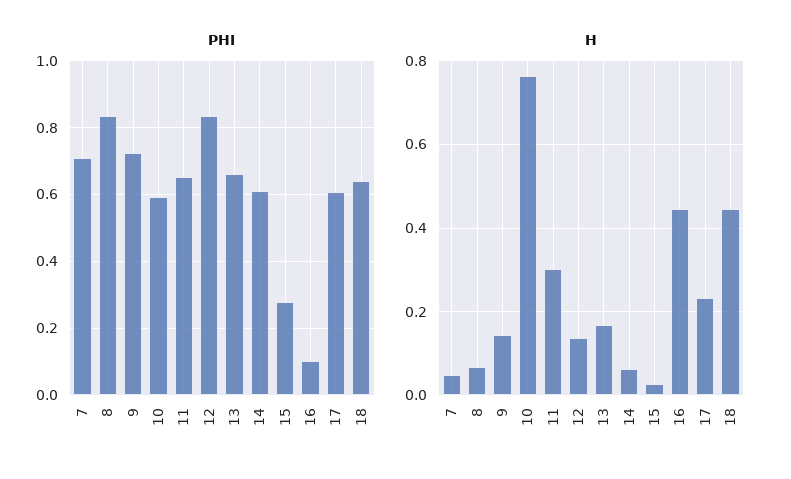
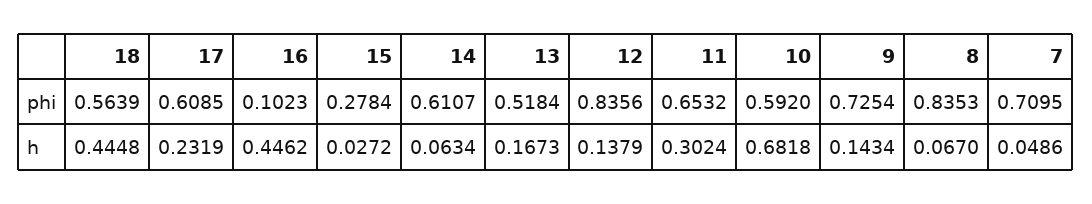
PHI, 13: 0.66 -> 0.5184
PHI, 18: 0.64 -> 0.5639
H, 10: 0.76 -> 0.6818

